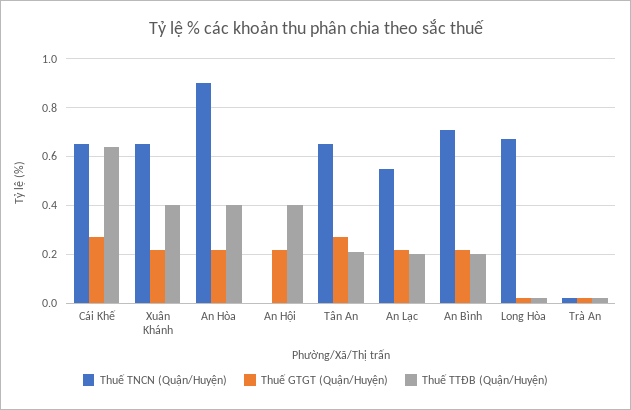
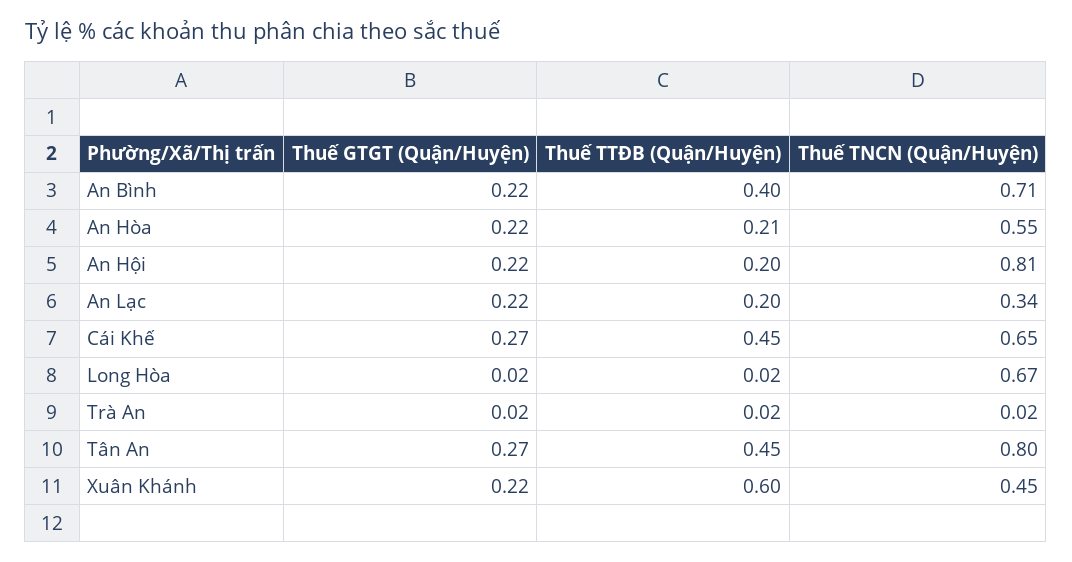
Thuế TTĐB (Quận/Huyện), Cái Khế: 0.65 -> 0.45
Thuế TNCN (Quận/Huyện), Xuân Khánh: 0.65 -> 0.45
Thuế TTĐB (Quận/Huyện), Xuân Khánh: 0.4 -> 0.6
Thuế TNCN (Quận/Huyện), An Hòa: 0.9 -> 0.55
Thuế TTĐB (Quận/Huyện), An Hòa: 0.4 -> 0.21
Thuế TNCN (Quận/Huyện), An Hội: 0 -> 0.81
Thuế TTĐB (Quận/Huyện), An Hội: 0.4 -> 0.2
Thuế TNCN (Quận/Huyện), Tân An: 0.65 -> 0.8
Thuế TTĐB (Quận/Huyện), Tân An: 0.2 -> 0.45
Thuế TNCN (Quận/Huyện), An Lạc: 0.55 -> 0.34
Thuế TTĐB (Quận/Huyện), An Bình: 0.2 -> 0.4

